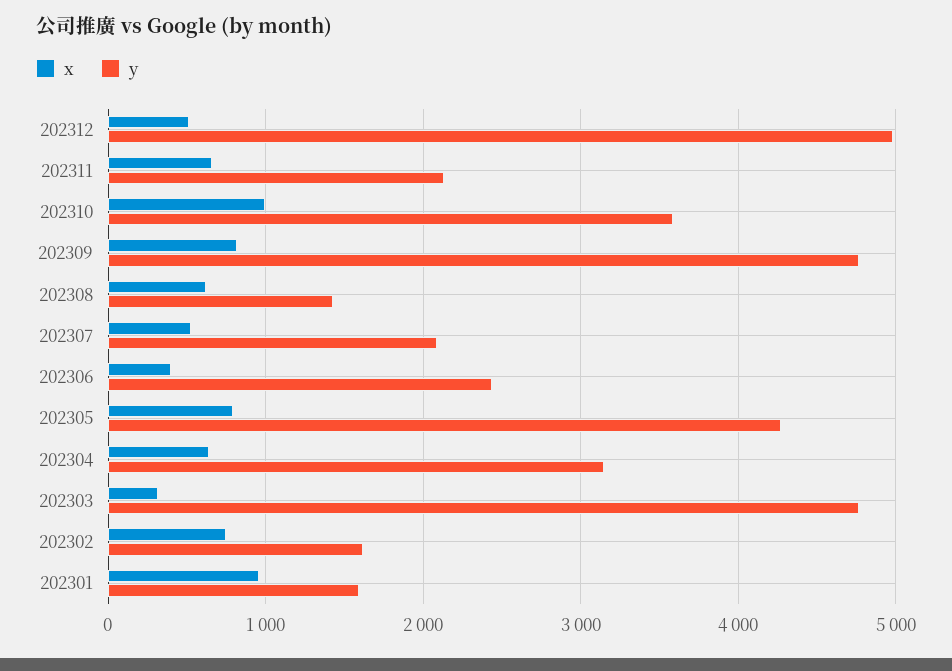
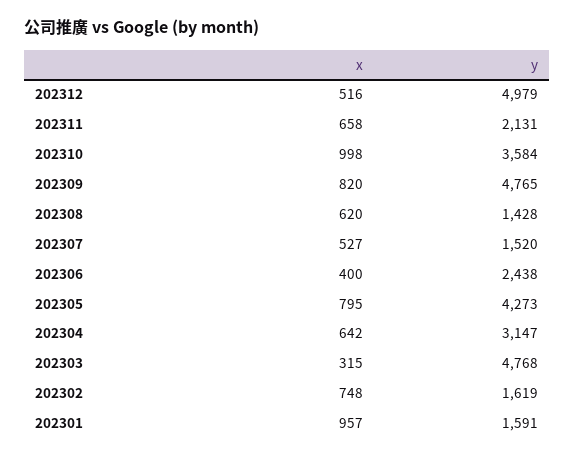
y, 202307: 2100 -> 1520

